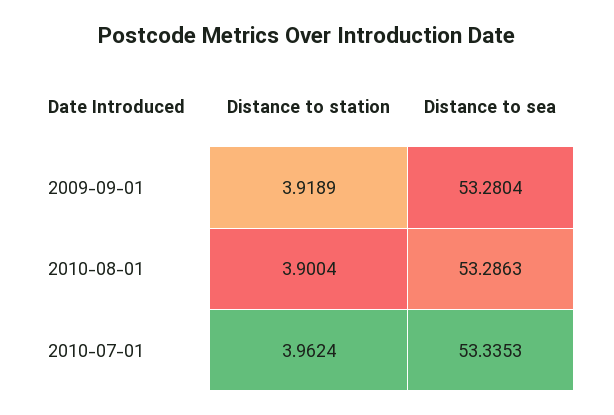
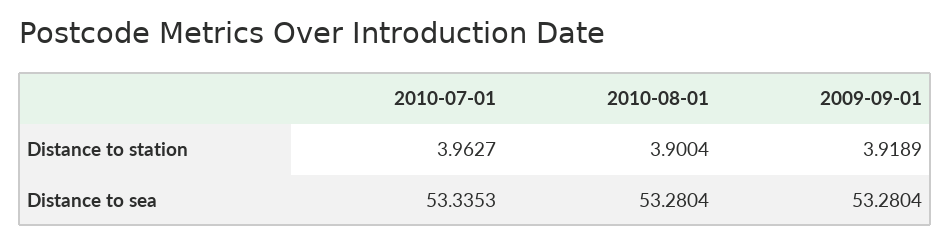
Distance to sea, 2010-08-01: 53.2863 -> 53.2804
Distance to station, 2010-07-01: 3.9624 -> 3.9627

